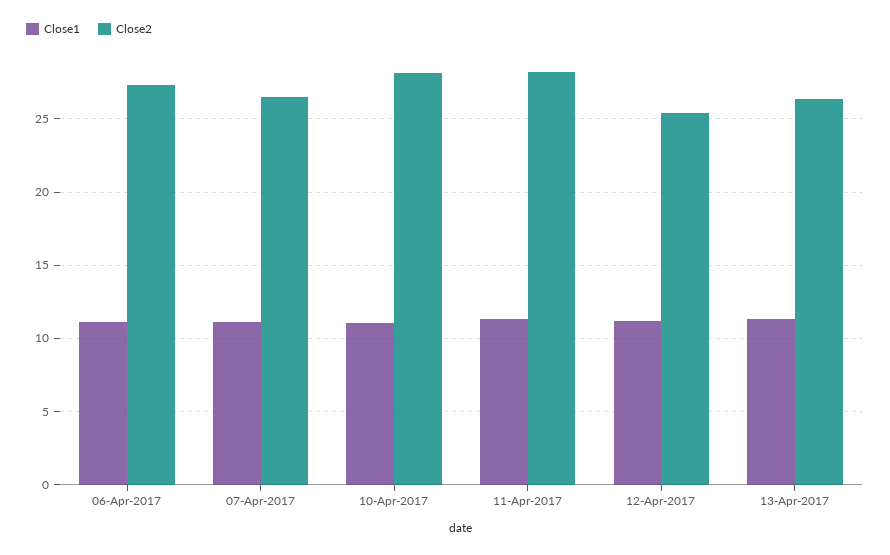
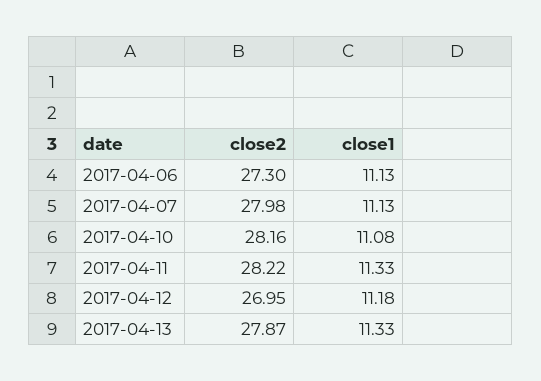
Close2, 07-Apr-2017: 26.5 -> 27.98
Close2, 12-Apr-2017: 25.5 -> 26.95
Close2, 13-Apr-2017: 26.5 -> 27.87

